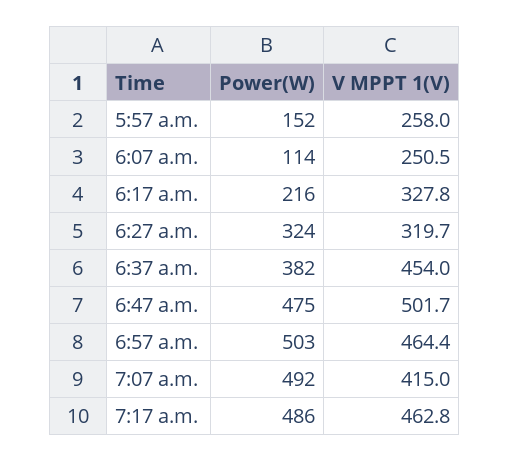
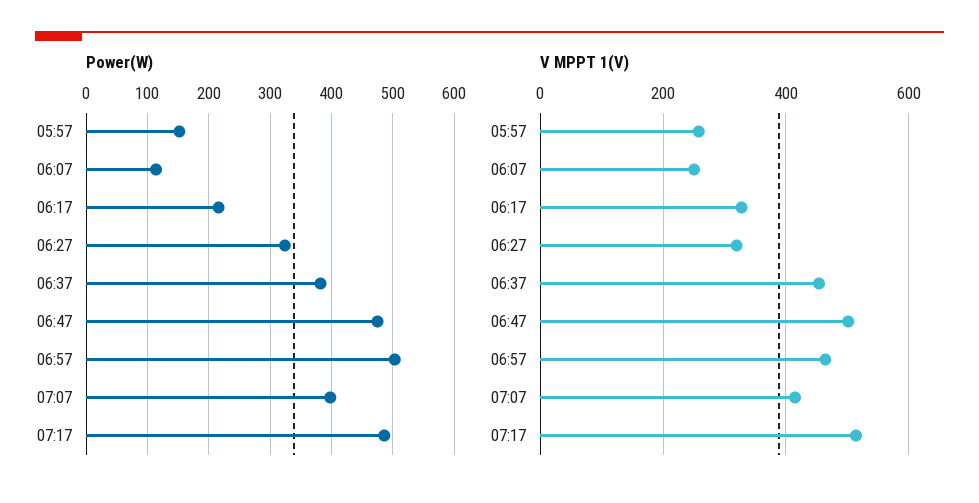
Power(W), 7:07 a.m.: 492 -> 400
V MPPT 1(V), 7:17 a.m.: 462.8 -> 520

